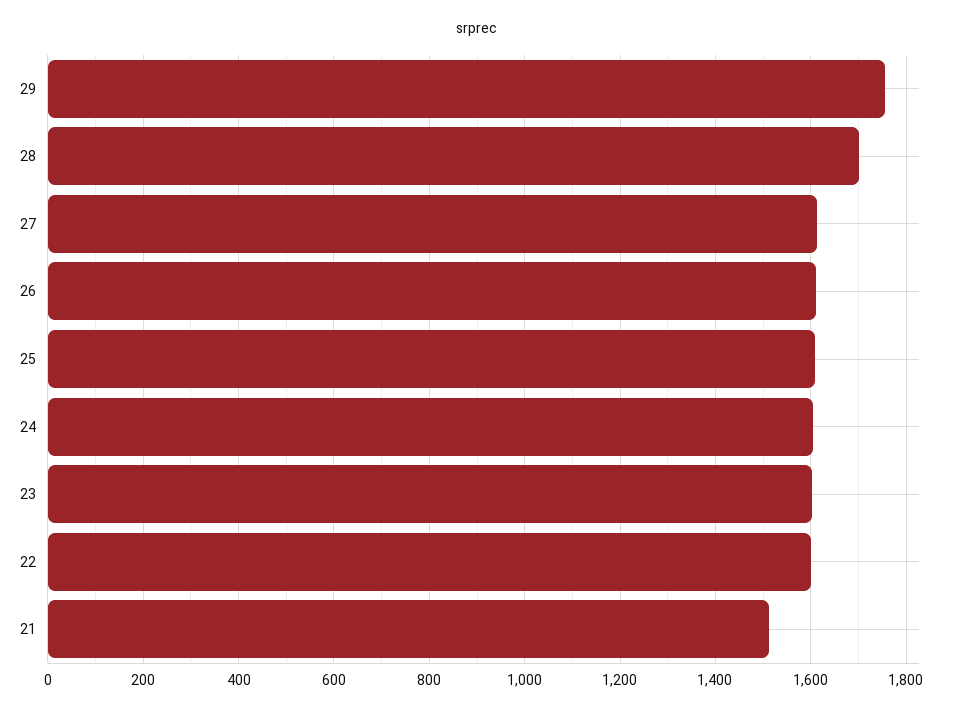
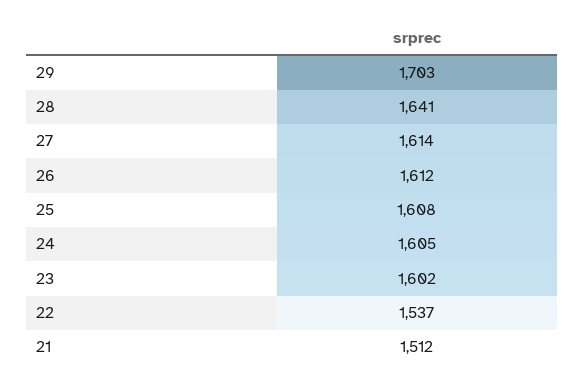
29: 1760 -> 1703
28: 1700 -> 1641
22: 1600 -> 1537

